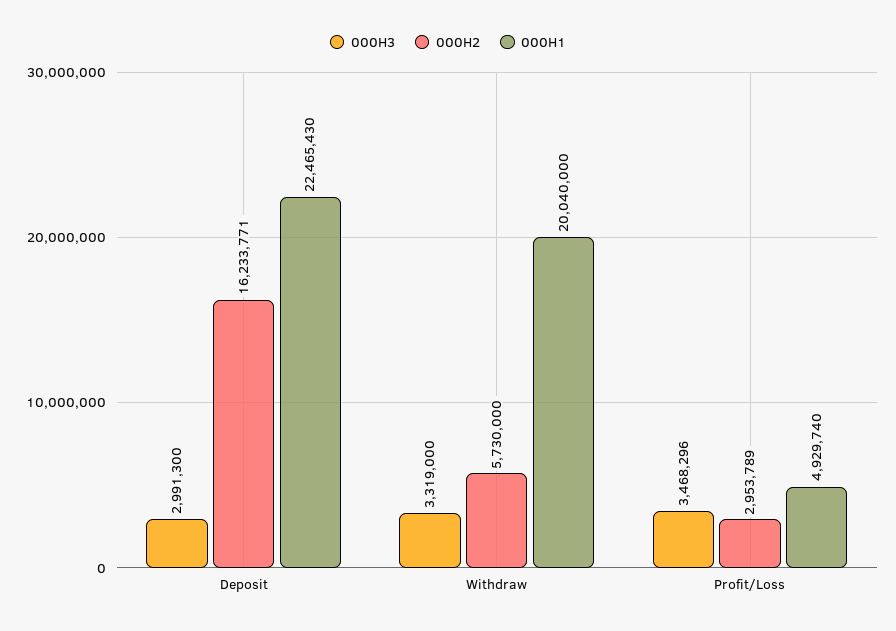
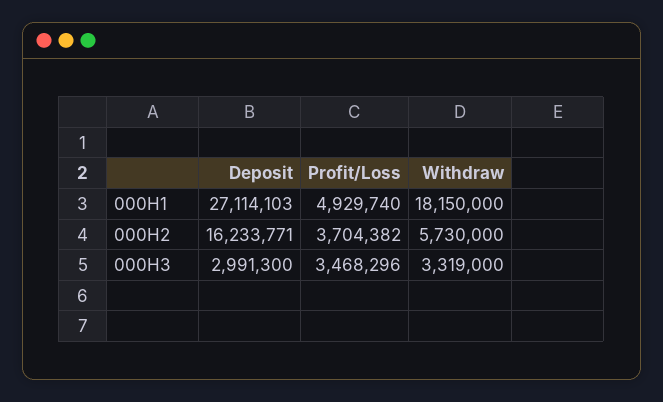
000H1, Deposit: 22465430 -> 27114103
000H1, Withdraw: 20040000 -> 18150000
000H2, Profit/Loss: 2953789 -> 3704382

